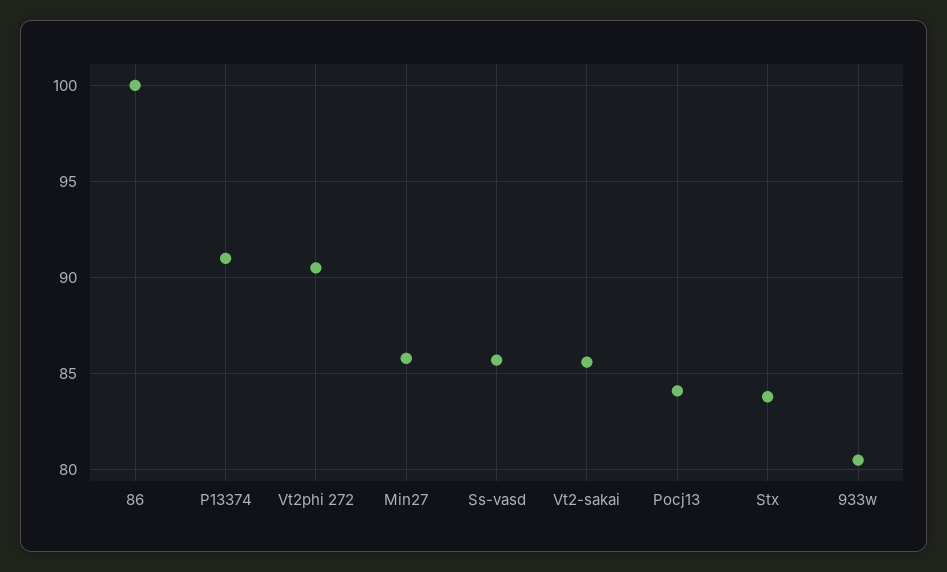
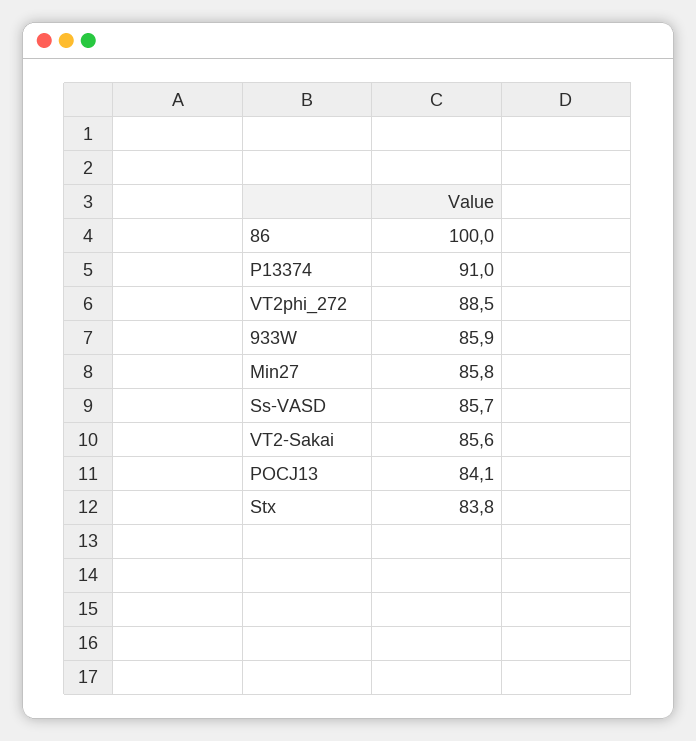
Vt2phi 272: 90.5 -> 88.5
933w: 80.5 -> 85.9

